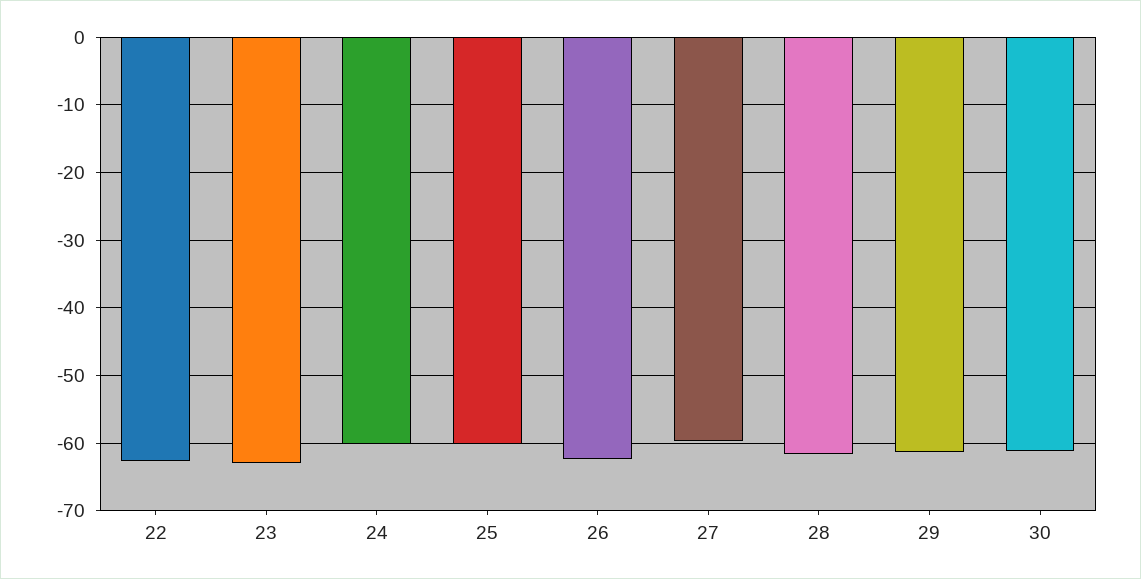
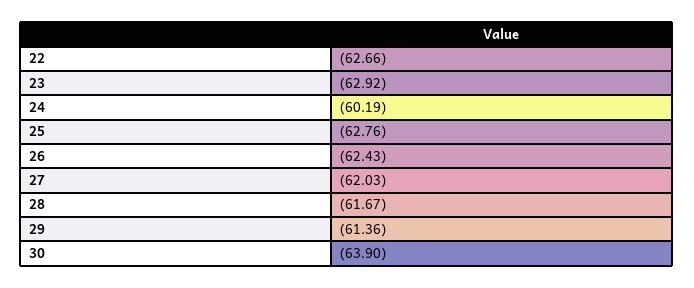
25: -60 -> -62.76
27: -60 -> -62.03
30: -61 -> -63.9

